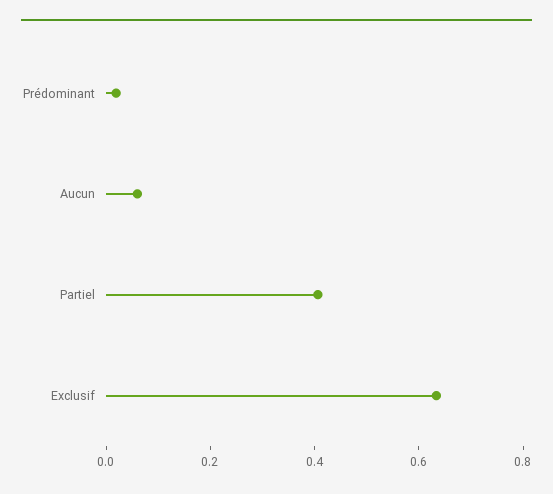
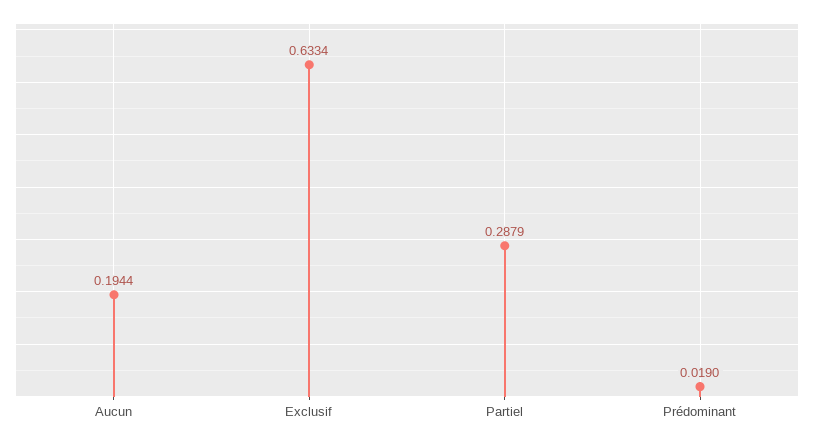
Aucun: 0.05 -> 0.1944
Partiel: 0.4 -> 0.2879

